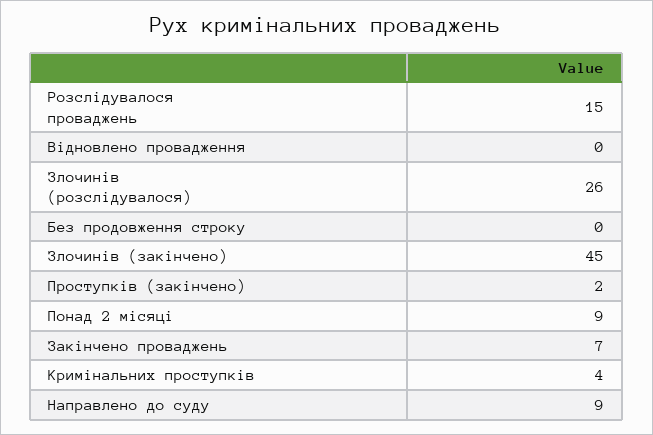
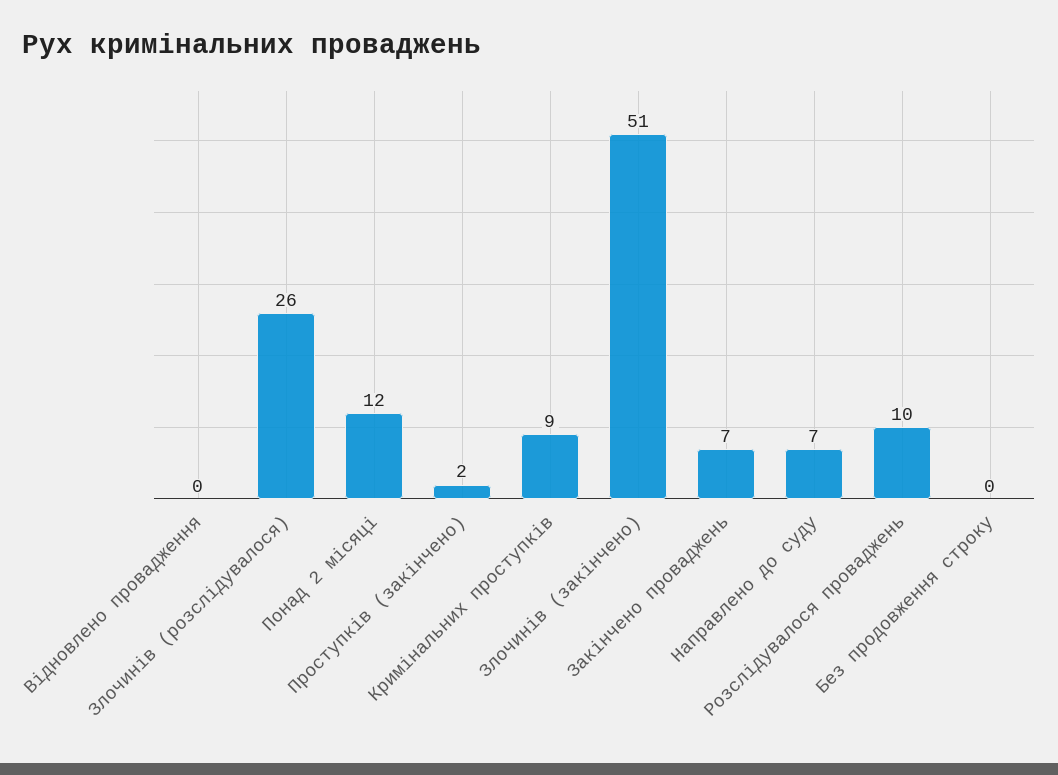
Розслідувалося проваджень: 15 -> 10
Злочинів (закінчено): 45 -> 51
Понад 2 місяці: 9 -> 12
Кримінальних проступків: 4 -> 9
Направлено до суду: 9 -> 7

